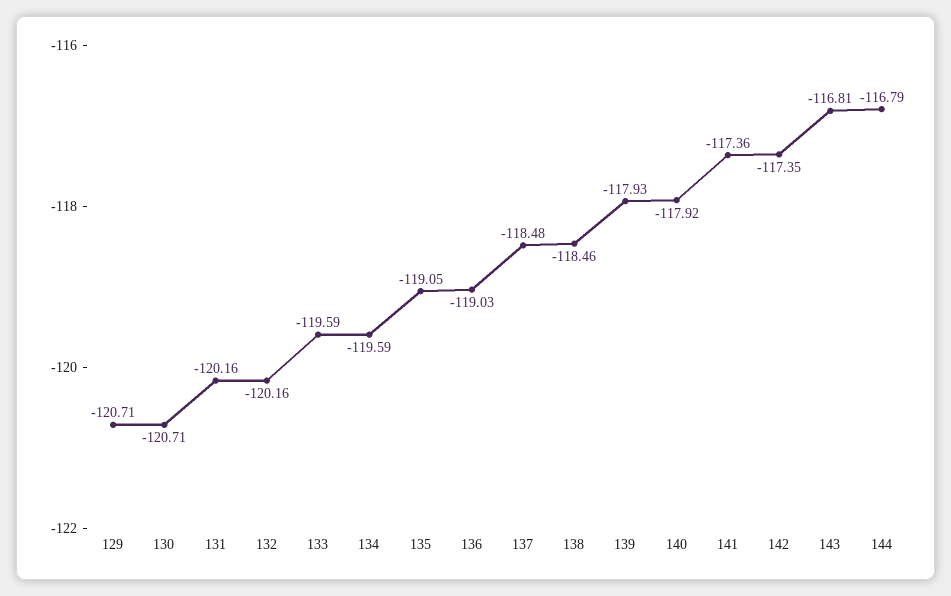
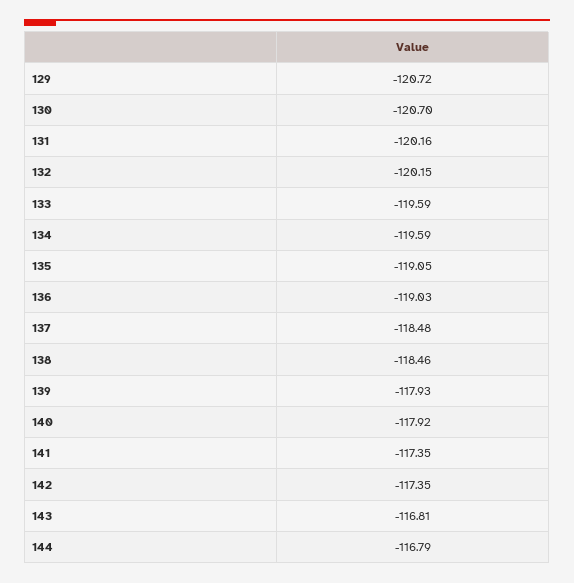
129: -120.71 -> -120.72
130: -120.71 -> -120.7
132: -120.16 -> -120.15
141: -117.36 -> -117.35

